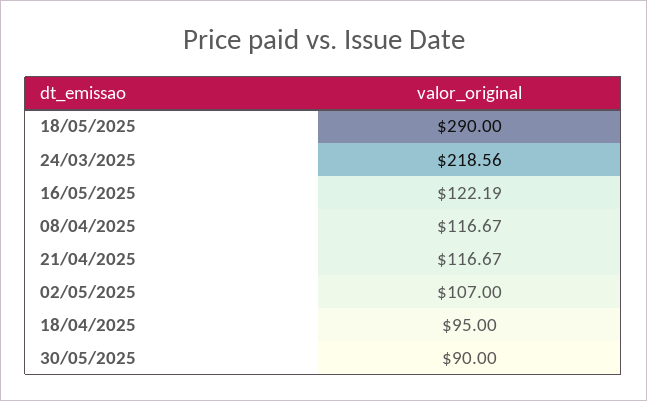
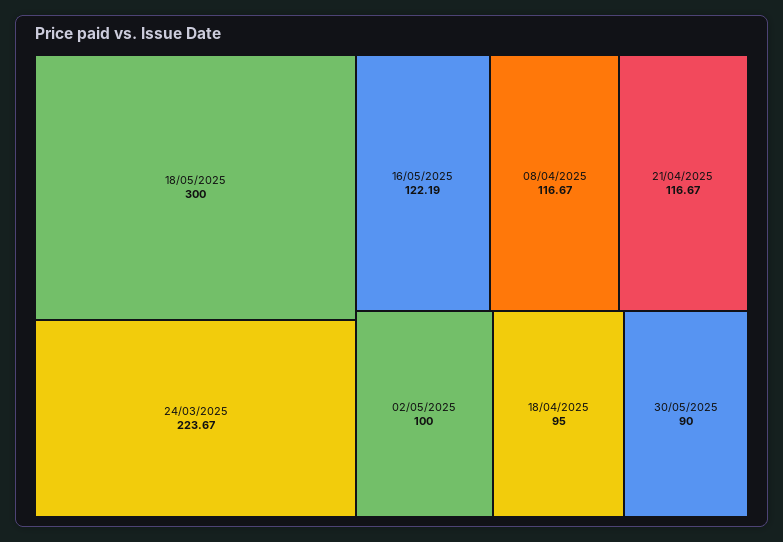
18/05/2025: 290 -> 300
24/03/2025: 218.56 -> 223.67
02/05/2025: 107 -> 100

